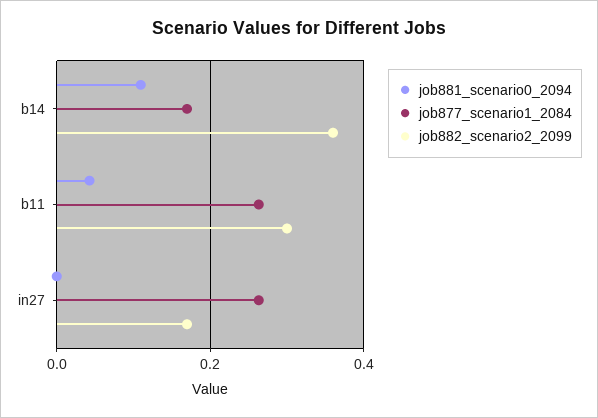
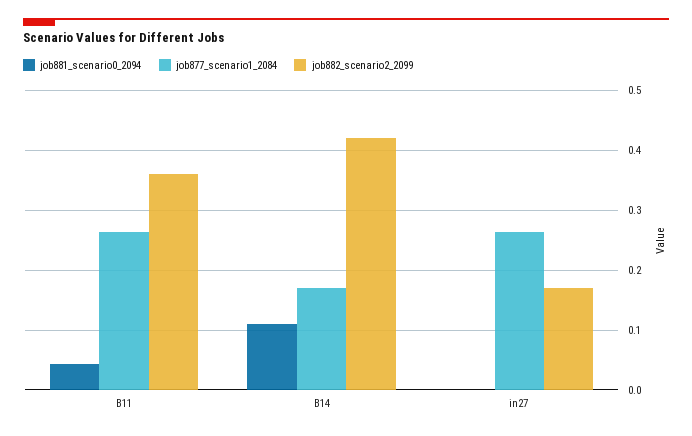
job882_scenario2_2099, b14: 0.36 -> 0.42
job882_scenario2_2099, b11: 0.3 -> 0.36

